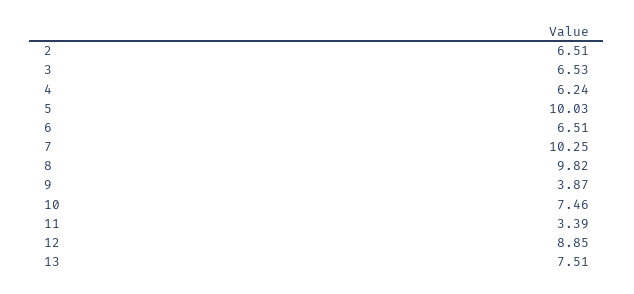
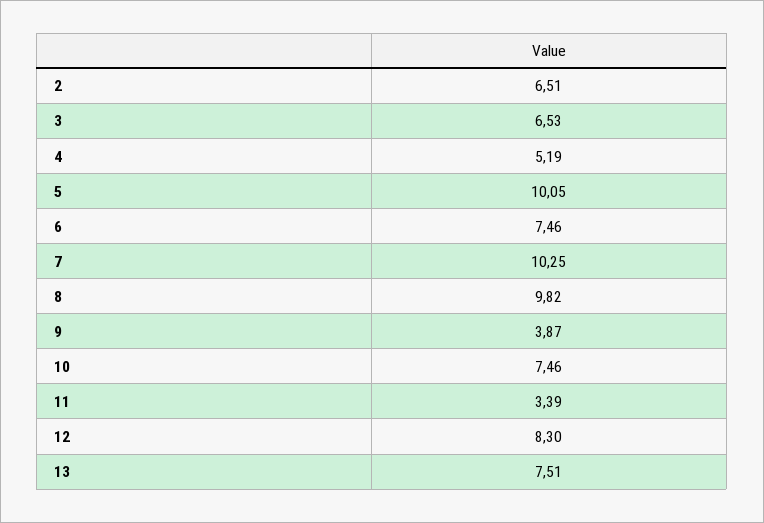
4: 6.24 -> 5.19
5: 10.03 -> 10.05
6: 6.51 -> 7.46
12: 8.85 -> 8.3

